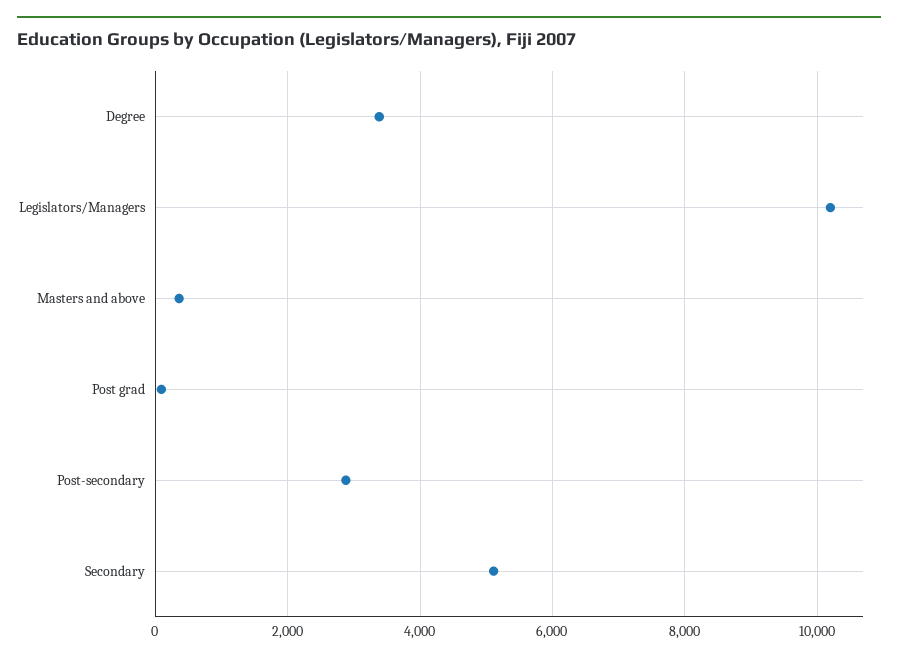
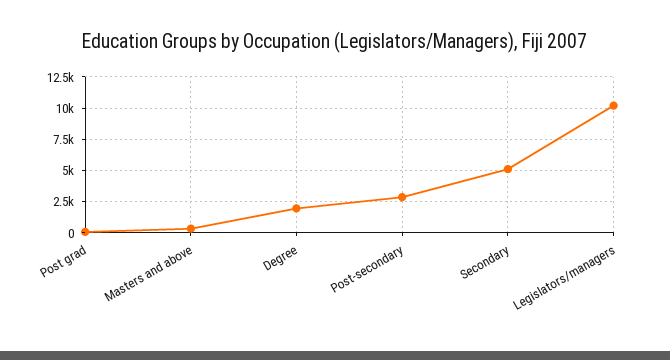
Degree: 3400 -> 2000

